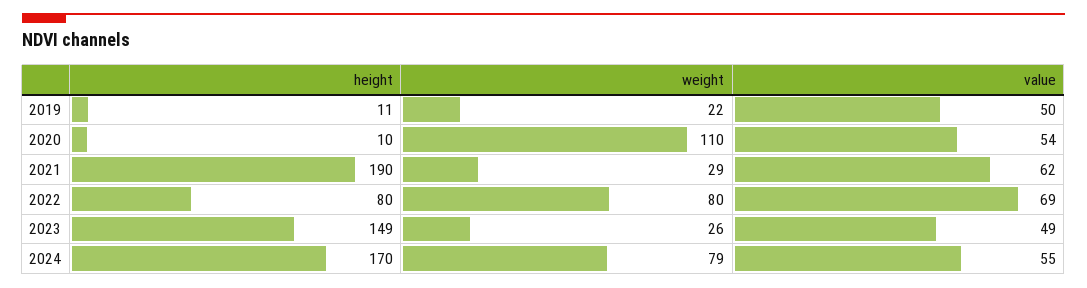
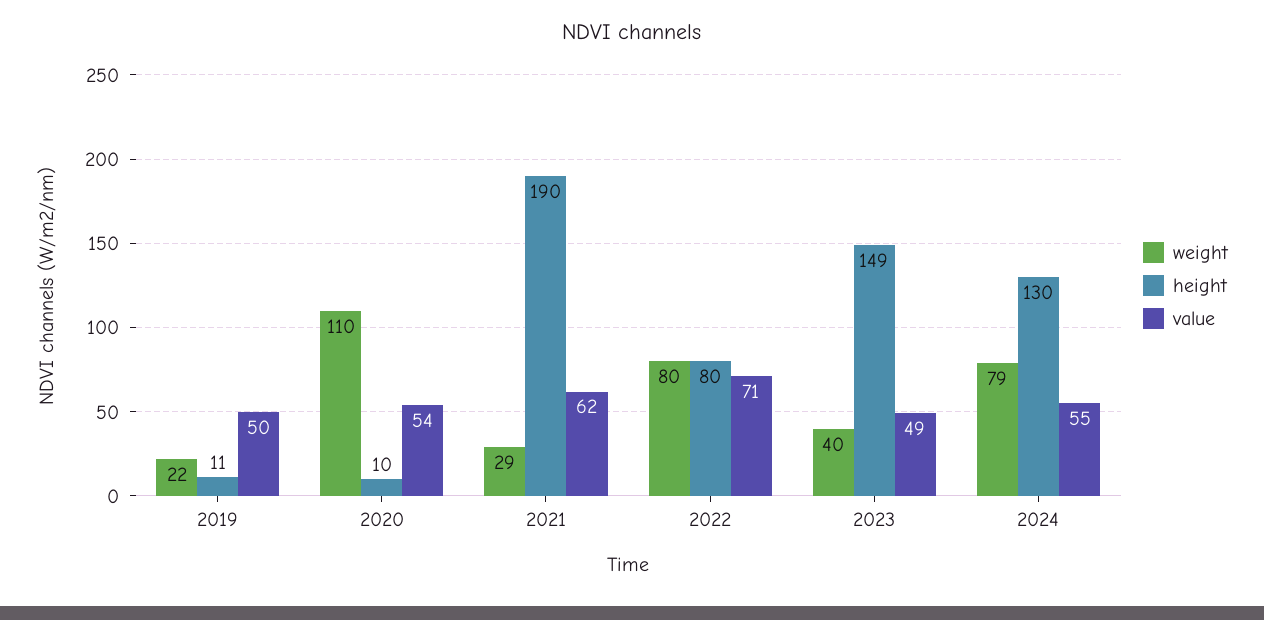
value, 2022: 69 -> 71
weight, 2023: 26 -> 40
height, 2024: 170 -> 130

